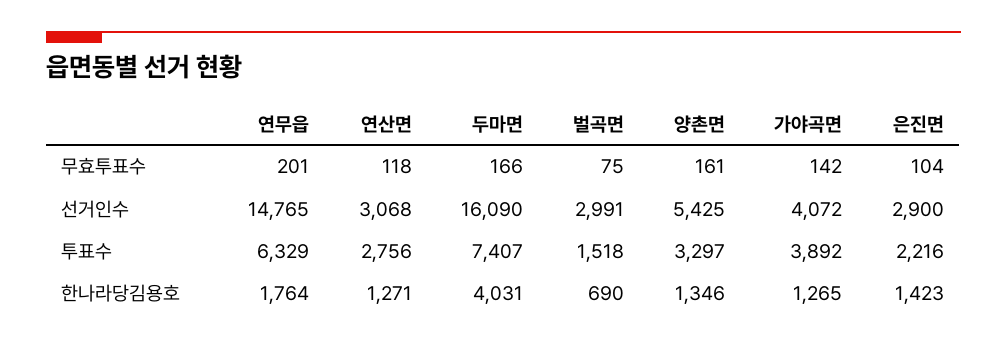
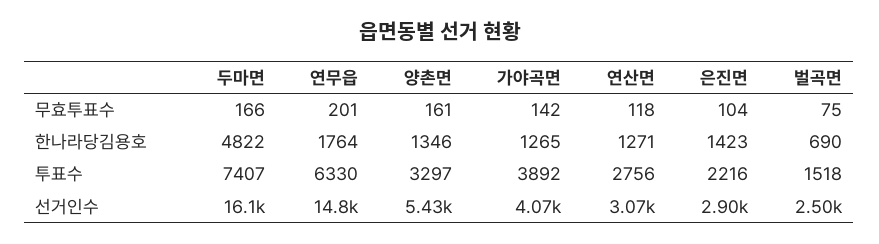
벌곡면, 선거인수: 2991 -> 2500
연무읍, 투표수: 6329 -> 6330
두마면, 한나라당김용호: 4031 -> 4822

